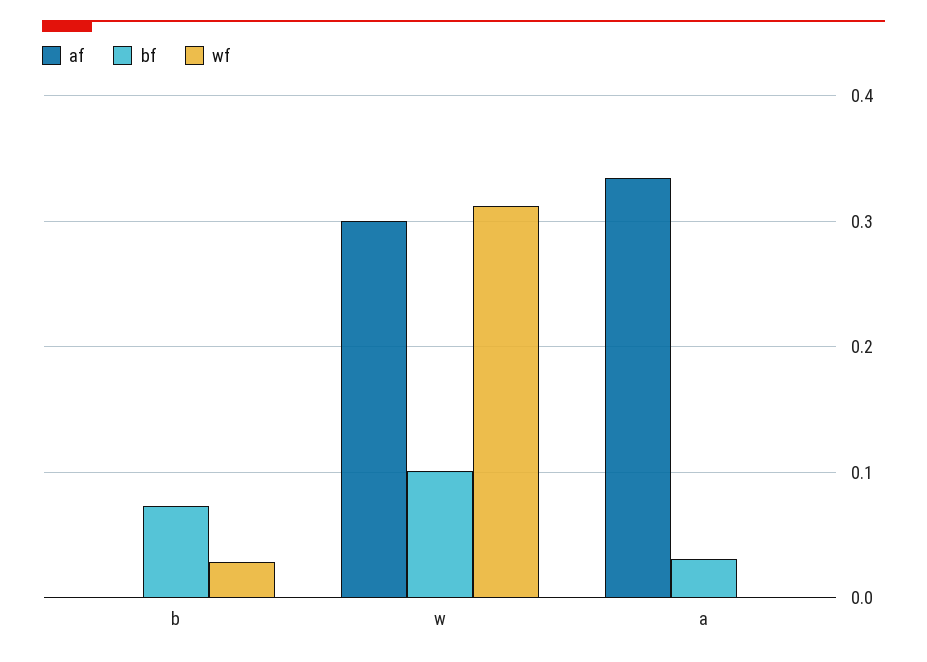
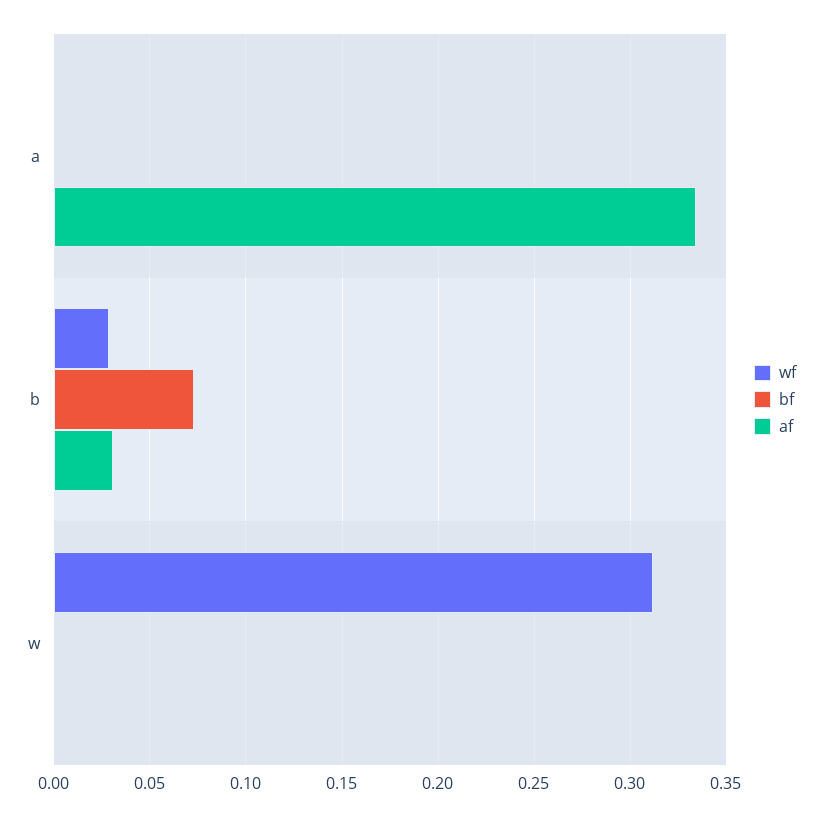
af, b: 0 -> 0.03
af, w: 0.3 -> 0
bf, w: 0.1 -> 0
bf, a: 0.03 -> 0

